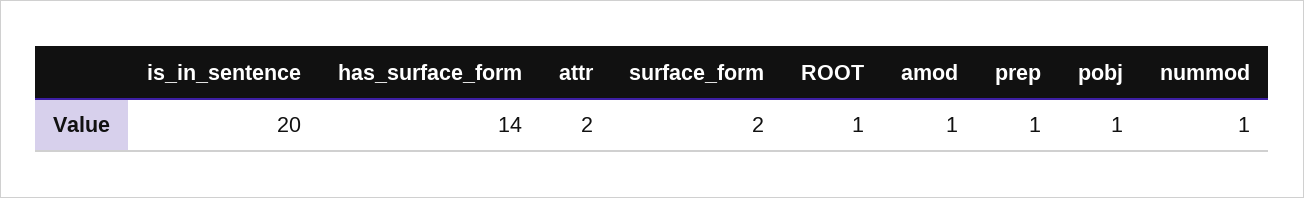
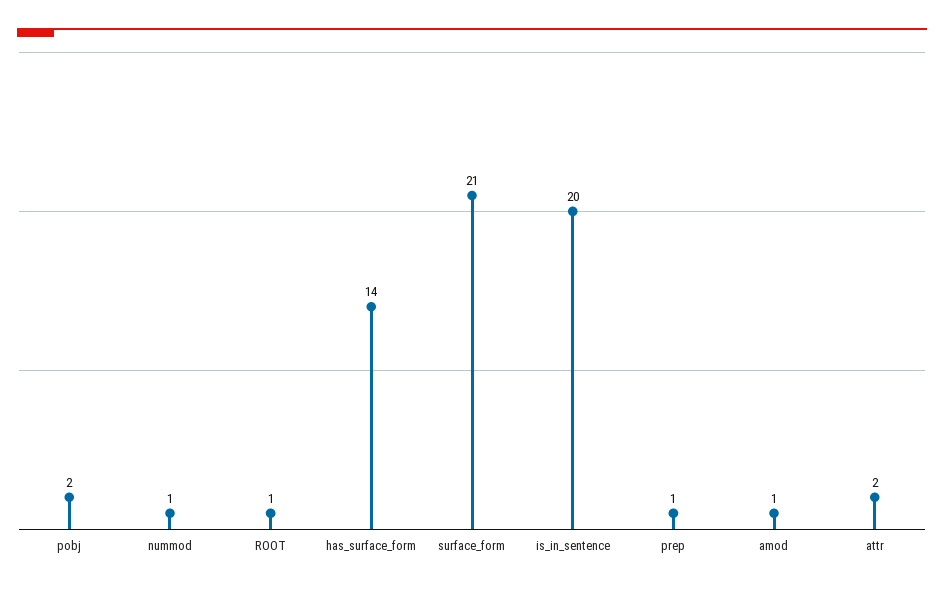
surface_form: 2 -> 21
pobj: 1 -> 2

